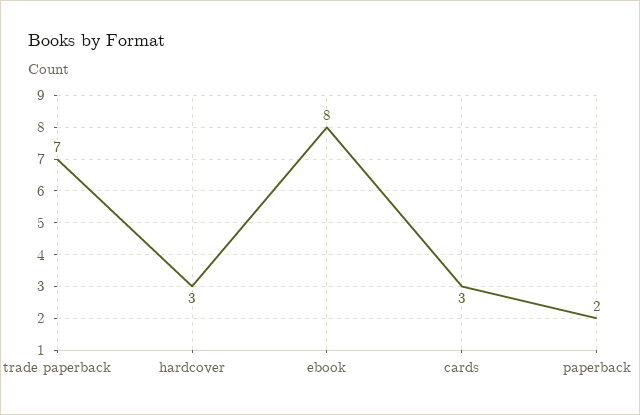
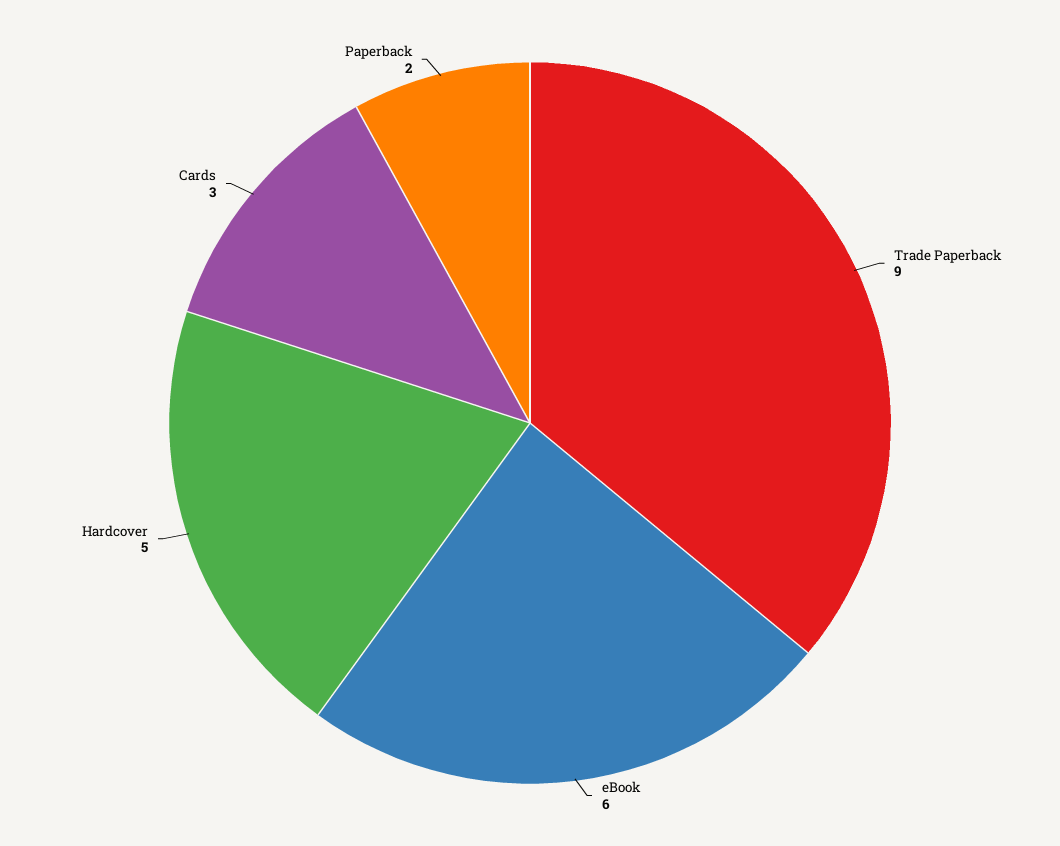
trade paperback: 7 -> 9
hardcover: 3 -> 5
ebook: 8 -> 6

